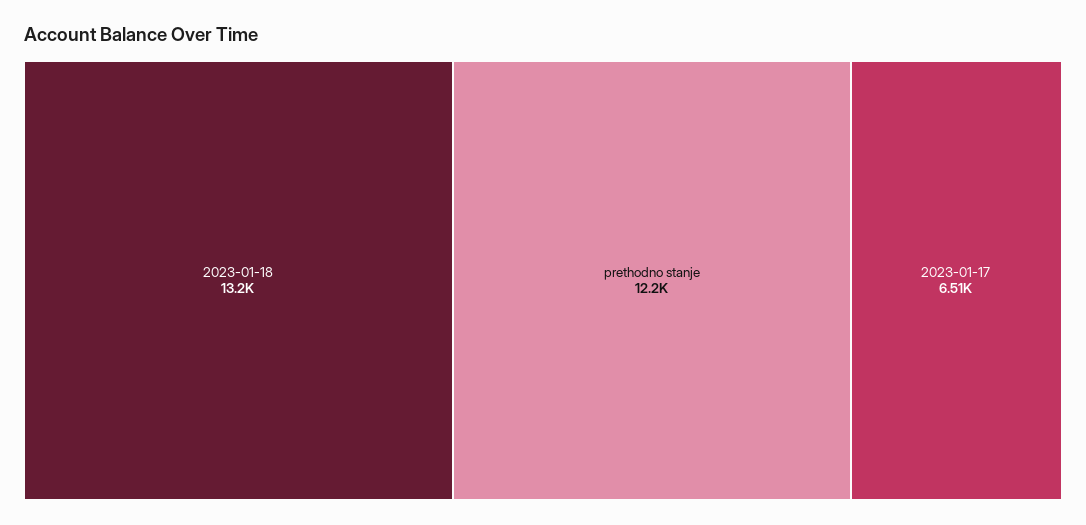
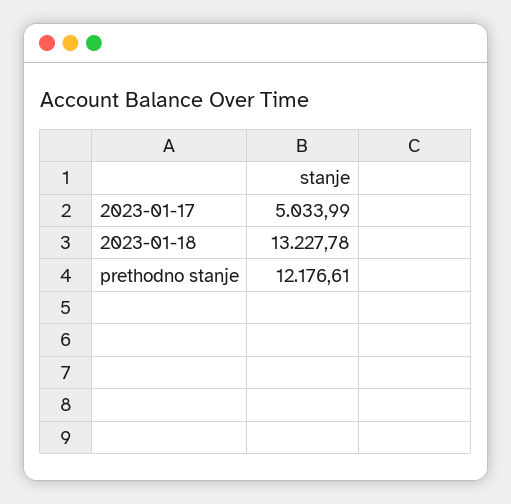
2023-01-17: 6510 -> 5033.99

